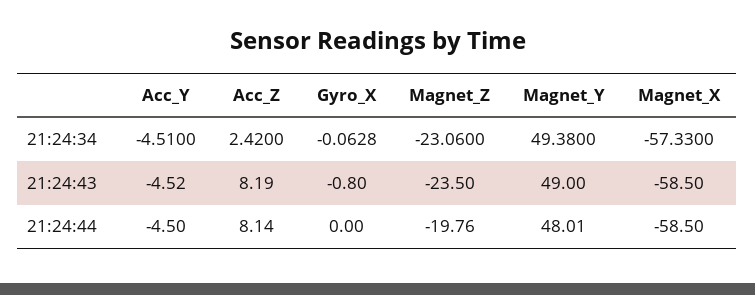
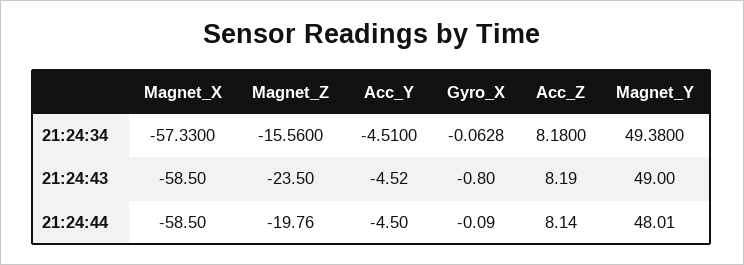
Acc_Z, 21:24:34: 2.42 -> 8.18
Magnet_Z, 21:24:34: -23.06 -> -15.56
Gyro_X, 21:24:44: 0 -> -0.09

